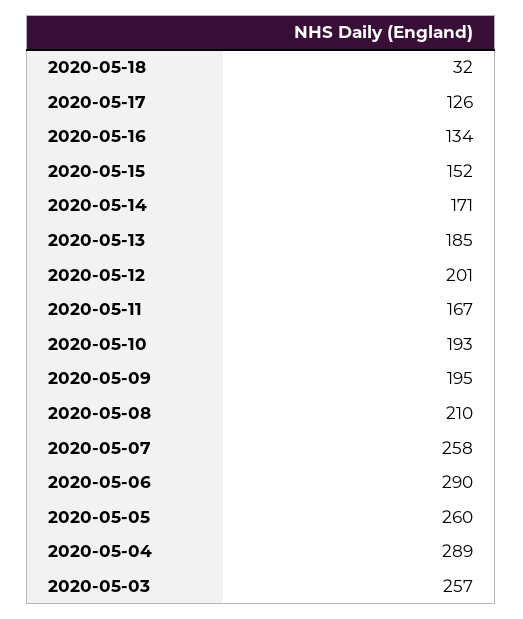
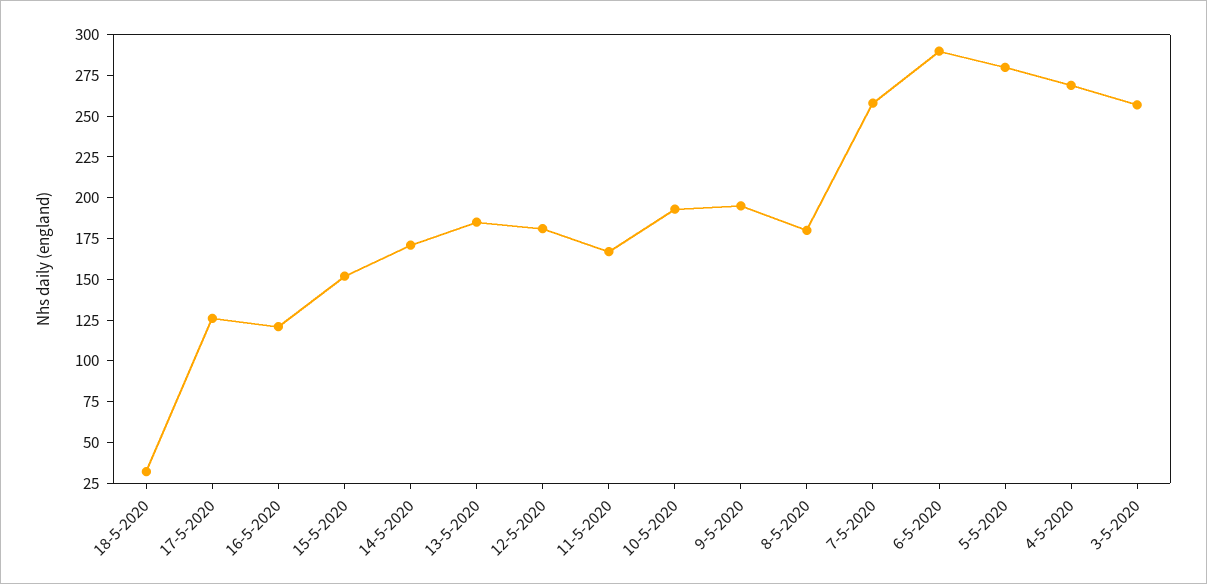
2020-05-16: 134 -> 120
2020-05-12: 201 -> 180
2020-05-08: 210 -> 180
2020-05-05: 260 -> 280
2020-05-04: 289 -> 270

